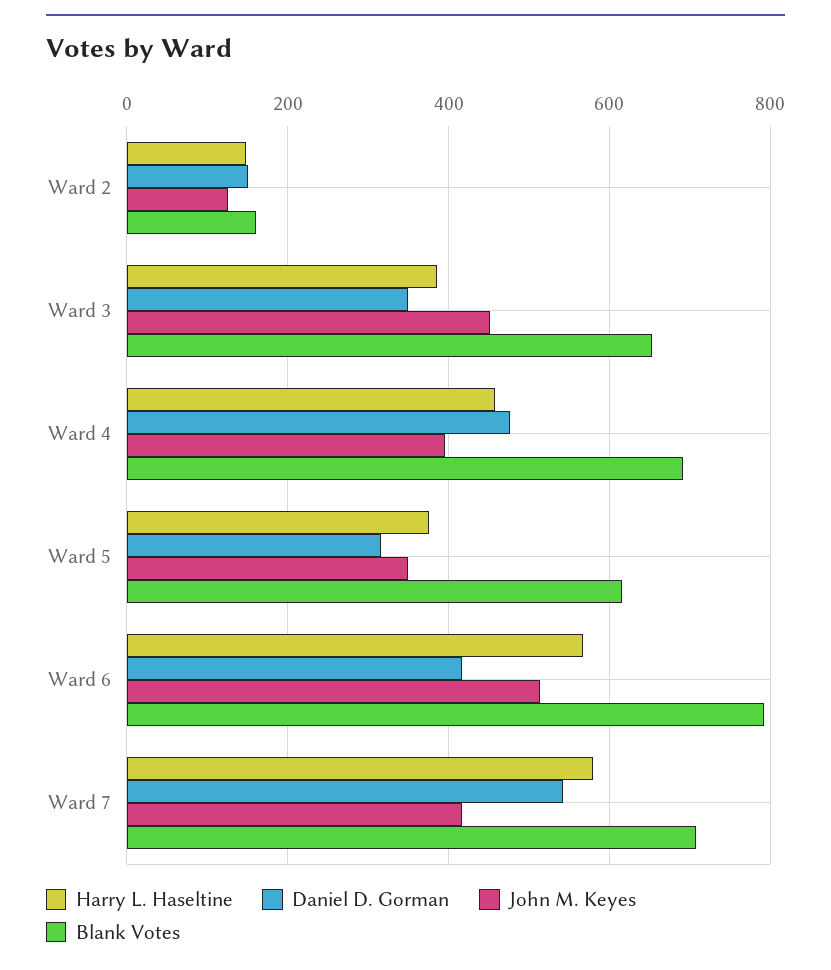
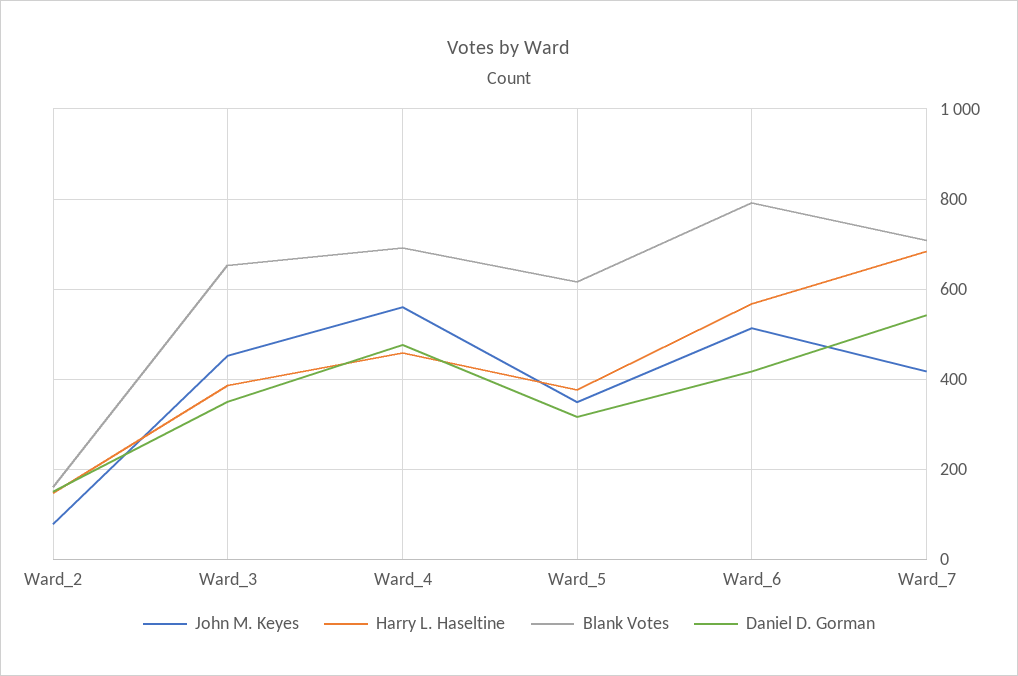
John M. Keyes, Ward 2: 120 -> 80
John M. Keyes, Ward 4: 400 -> 560
Harry L. Haseltine, Ward 7: 580 -> 680

